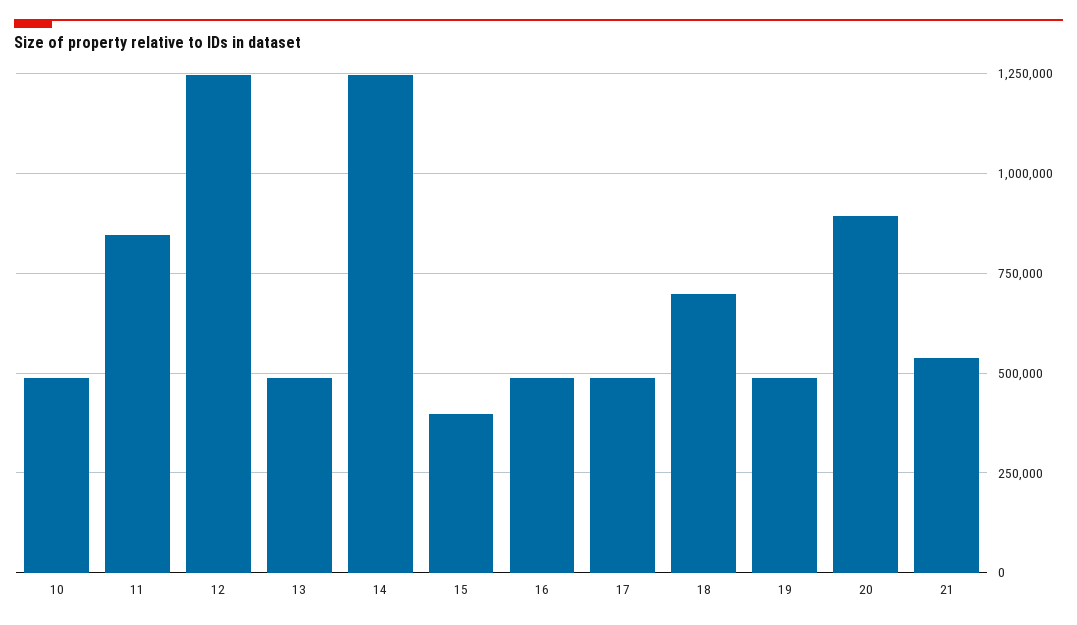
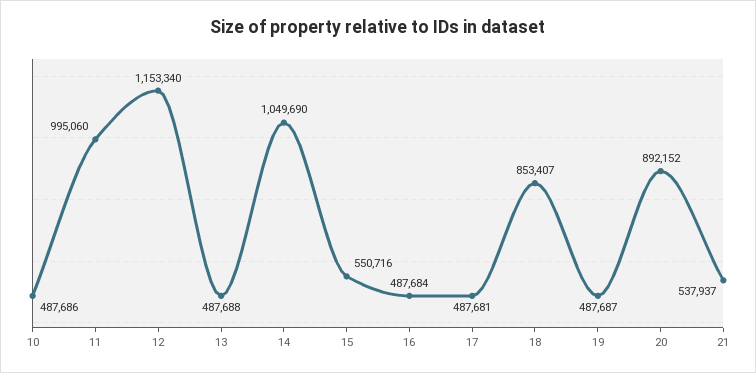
11: 850000 -> 995060
12: 1250000 -> 1153340
14: 1250000 -> 1049690
15: 400000 -> 550716
18: 700000 -> 853407

